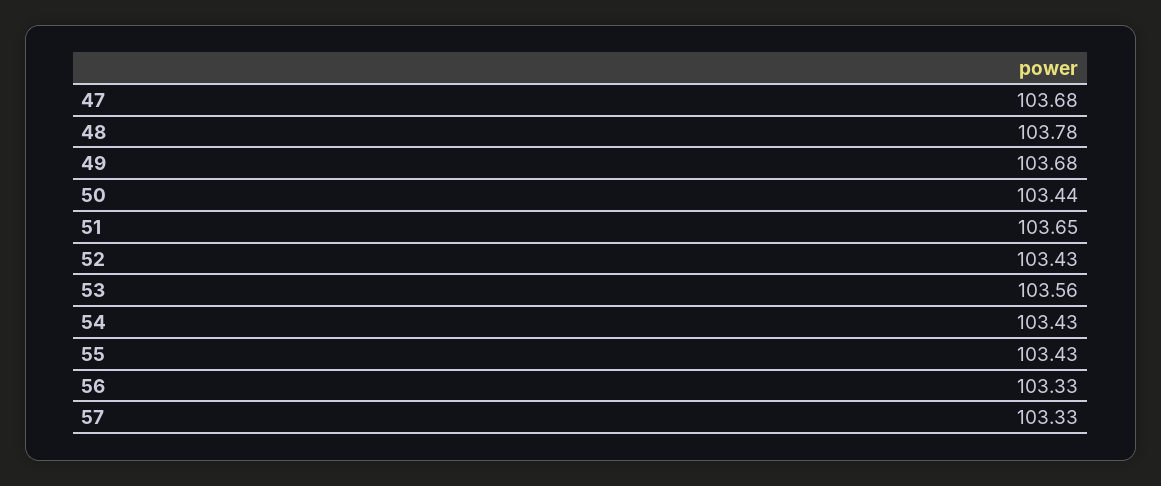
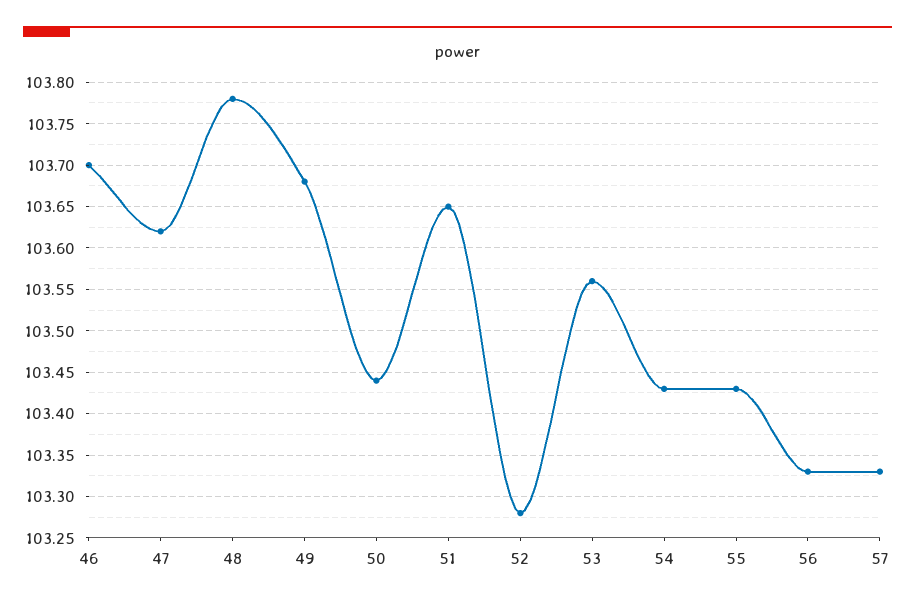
47: 103.68 -> 103.62
52: 103.43 -> 103.28
46: none -> 103.7

